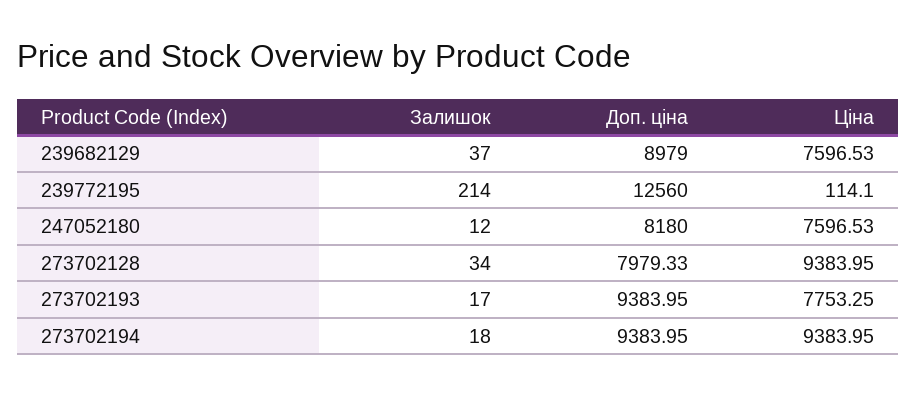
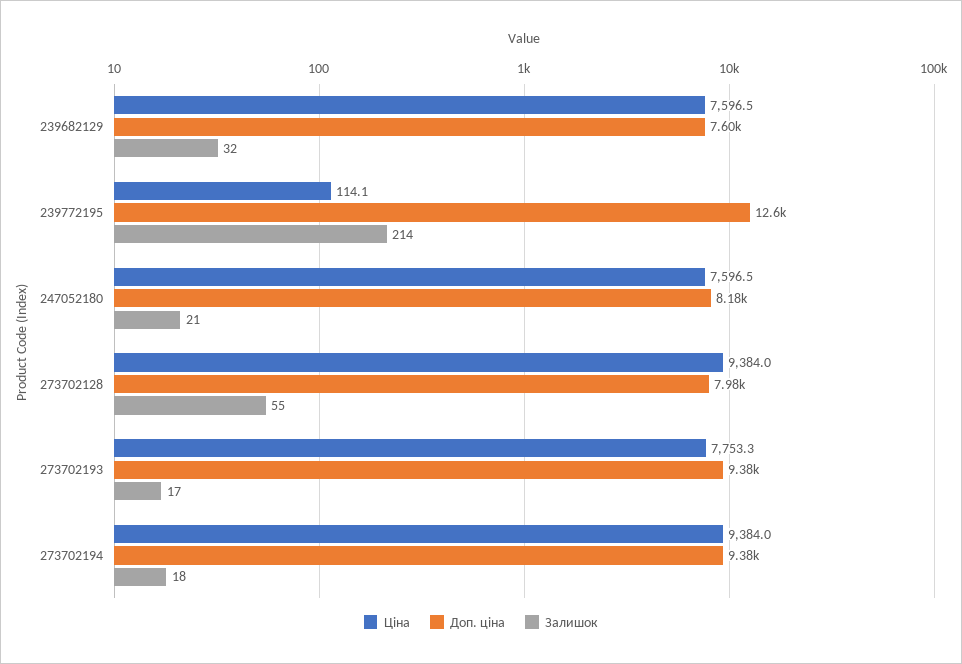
Залишок, 239682129: 37 -> 32
Доп. ціна, 239682129: 8979 -> 7600
Залишок, 247052180: 12 -> 21
Залишок, 273702128: 34 -> 55

